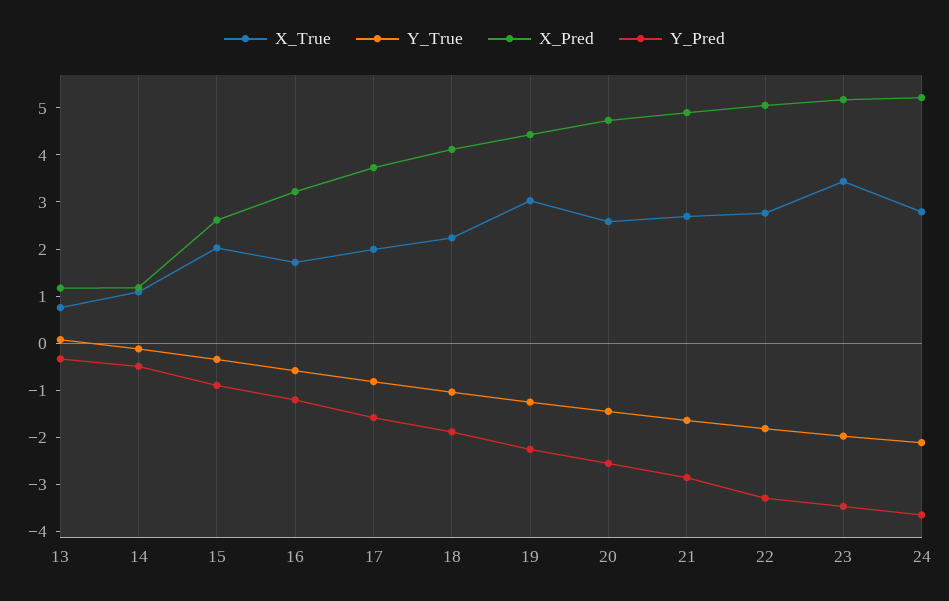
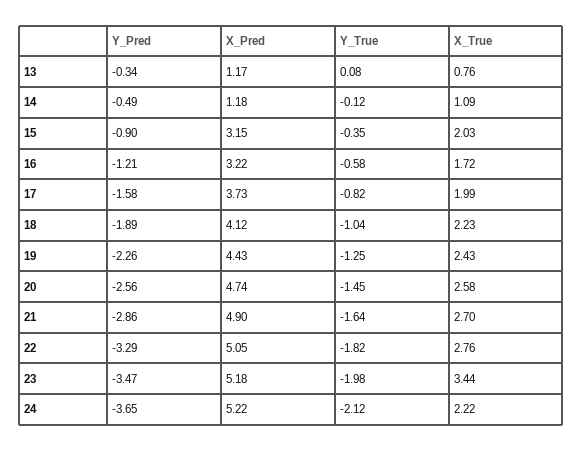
X_Pred, 15: 2.6 -> 3.15
X_True, 19: 3 -> 2.43
X_True, 24: 2.8 -> 2.22

